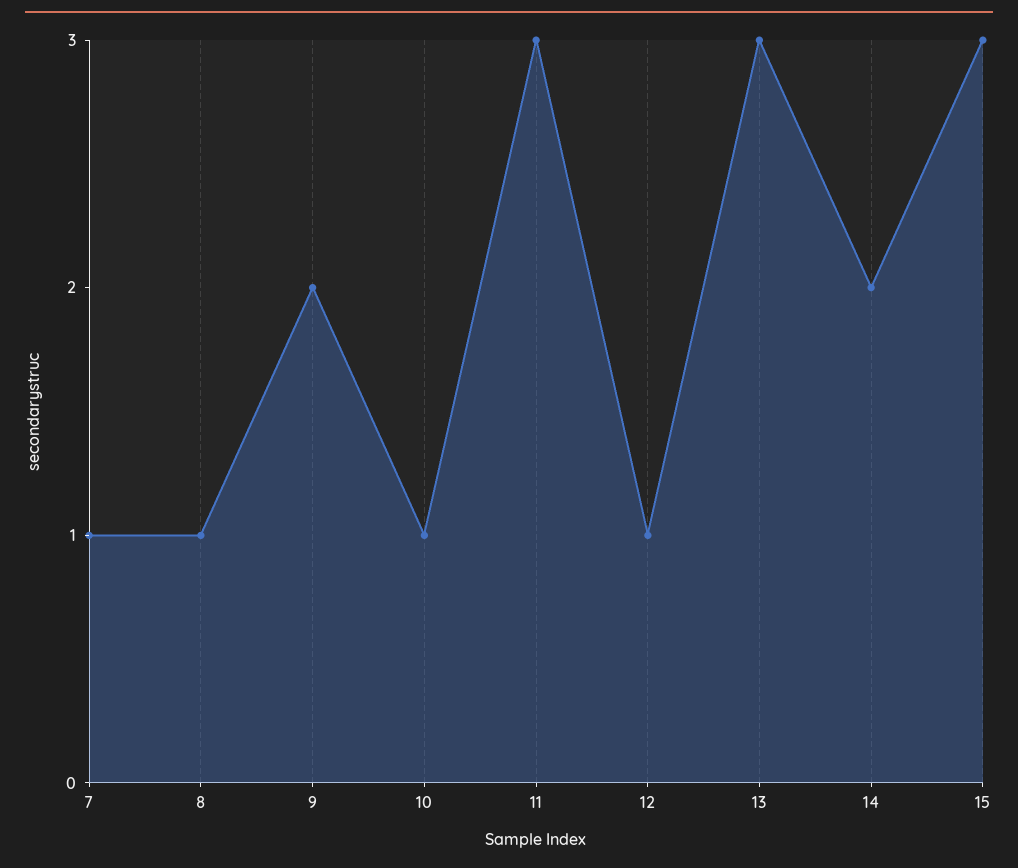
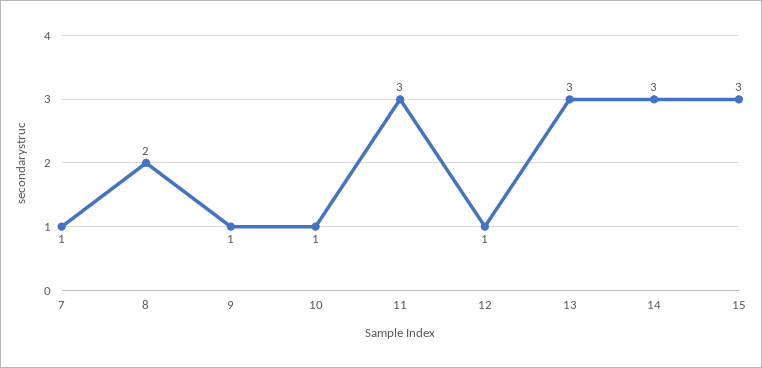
8: 1 -> 2
9: 2 -> 1
14: 2 -> 3

